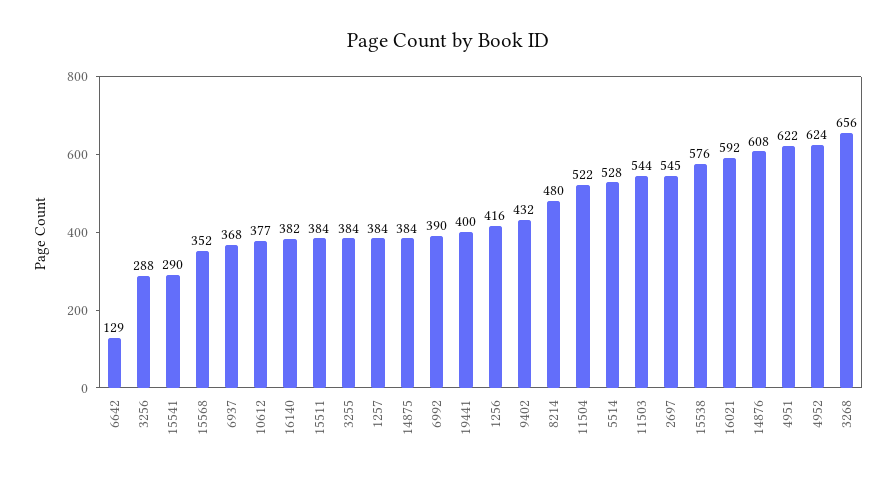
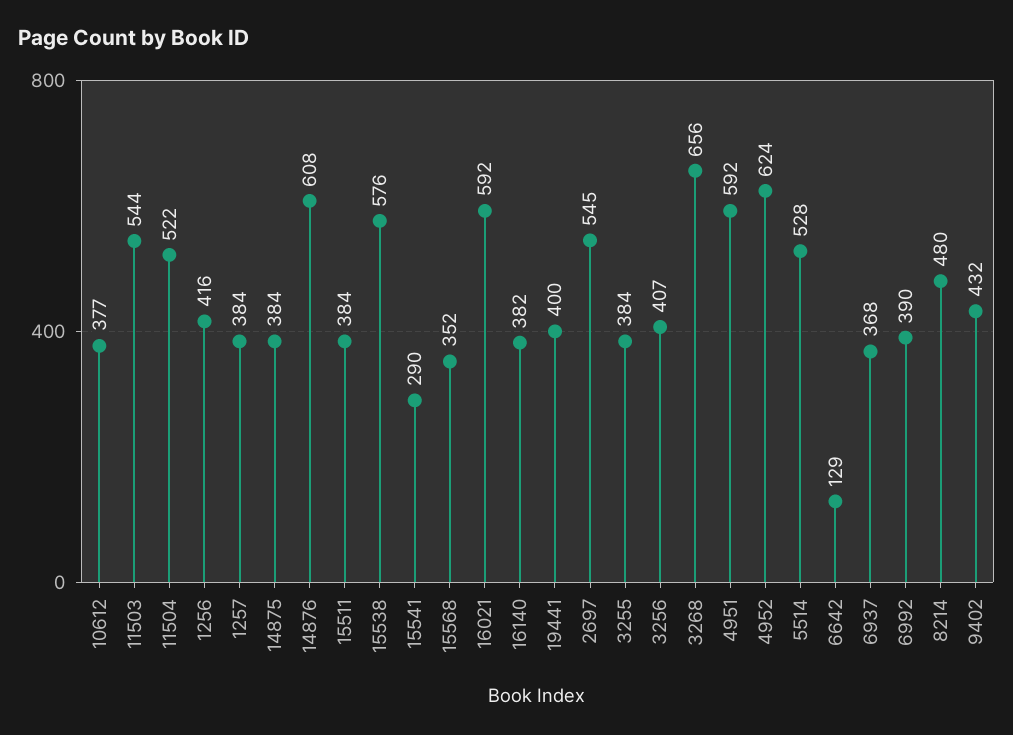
3256: 288 -> 407
4951: 622 -> 592

